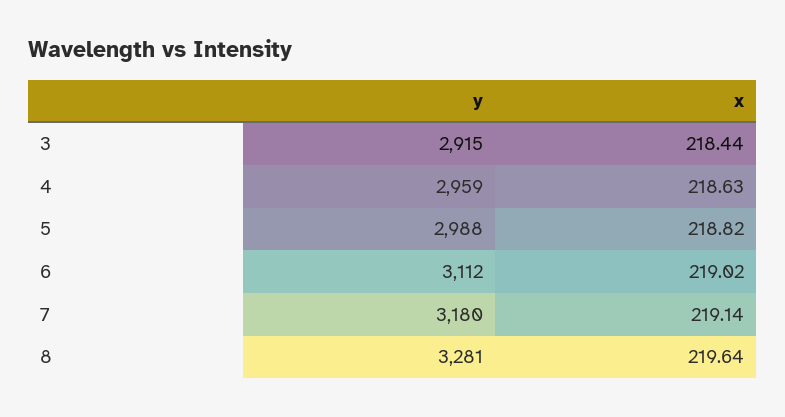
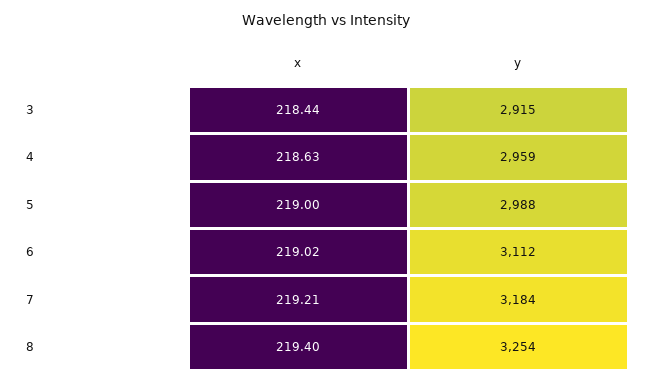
x, 5: 218.82 -> 219
y, 7: 3180 -> 3184
x, 7: 219.14 -> 219.21
y, 8: 3281 -> 3254
x, 8: 219.64 -> 219.4

